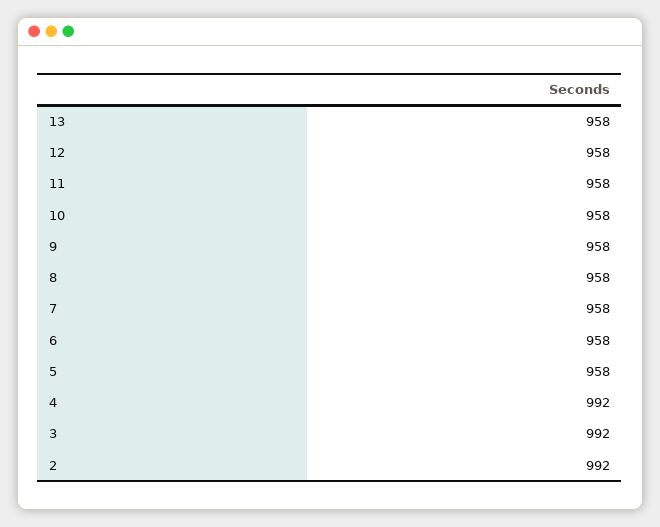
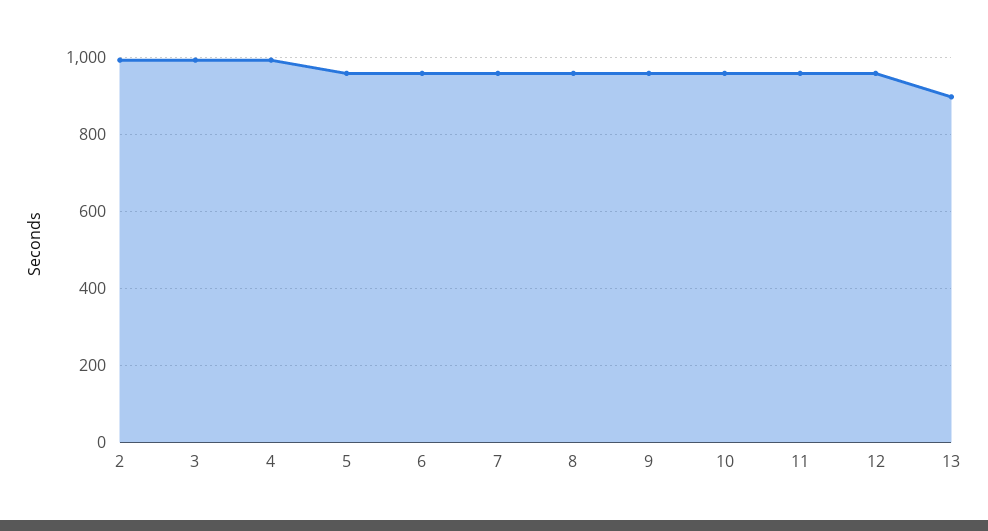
13: 958 -> 900

